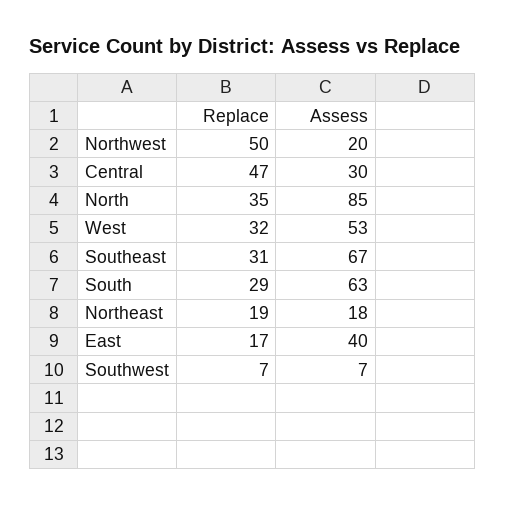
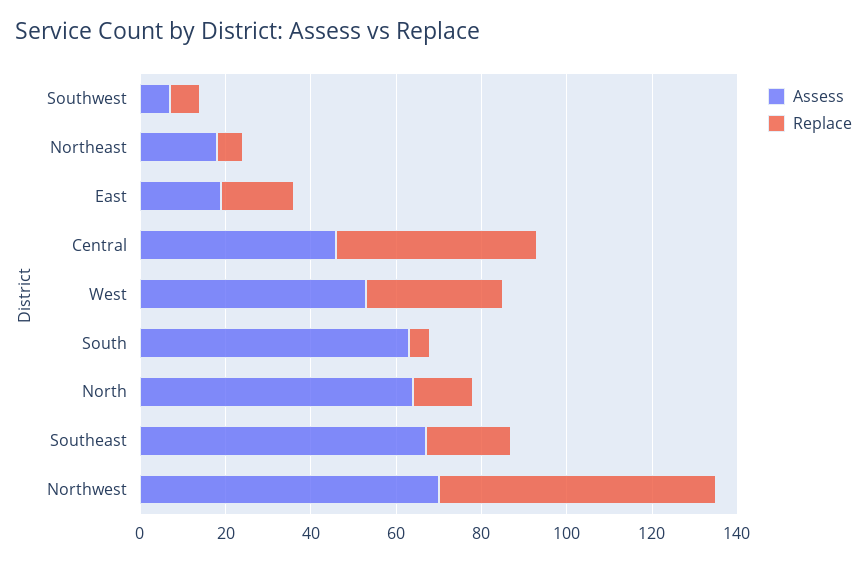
Replace, Northwest: 50 -> 65
Assess, Northwest: 20 -> 70
Assess, Central: 30 -> 45
Replace, North: 35 -> 15
Assess, North: 85 -> 65
Replace, Southeast: 31 -> 20
Replace, South: 29 -> 5
Replace, Northeast: 19 -> 5
Assess, East: 40 -> 20

